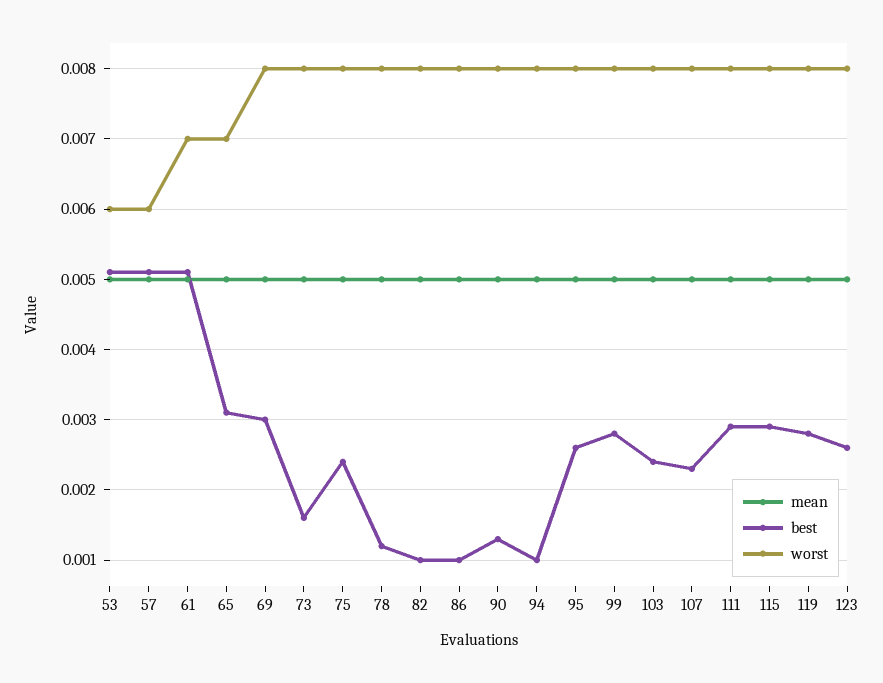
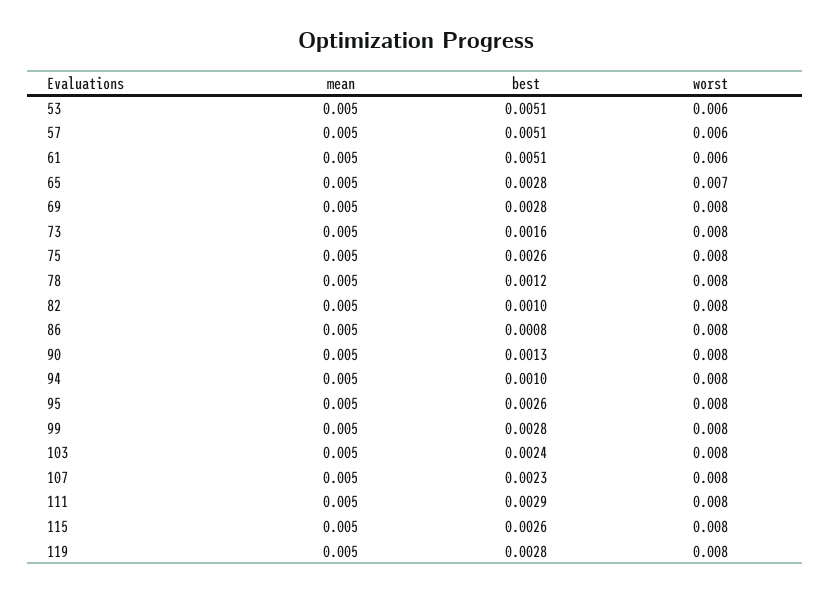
worst, 61: 0.007 -> 0.006
best, 65: 0.0031 -> 0.0028
best, 69: 0.003 -> 0.0028
best, 75: 0.0024 -> 0.0026
best, 86: 0.001 -> 0.0008
best, 115: 0.0029 -> 0.0026
mean, 123: 0.005 -> none
best, 123: 0.0026 -> none
worst, 123: 0.008 -> none

